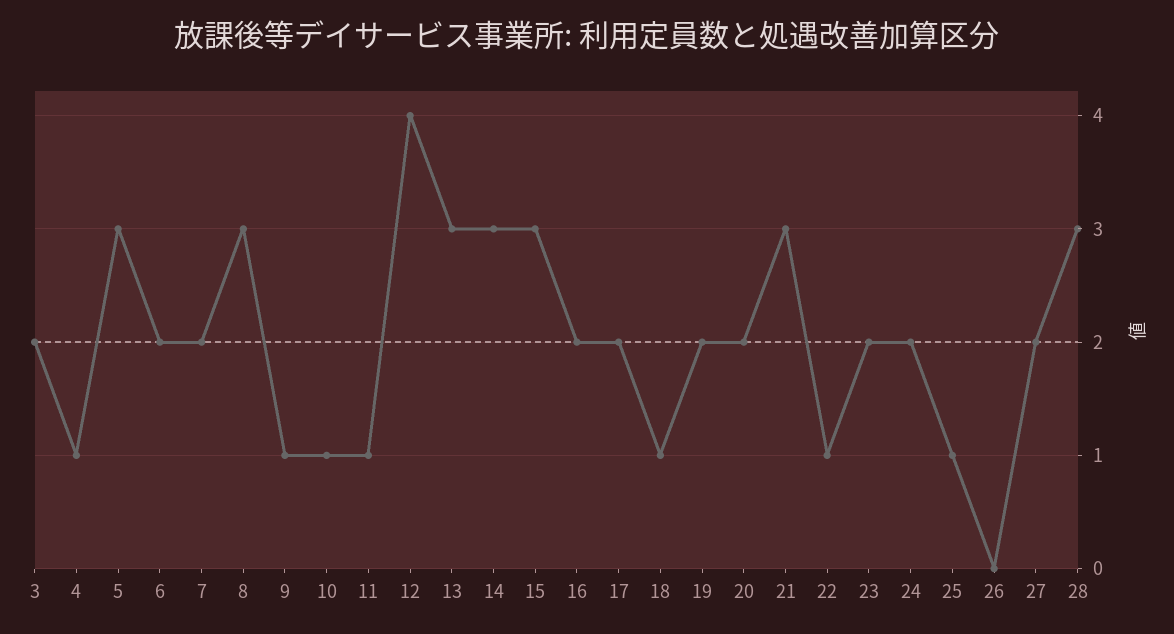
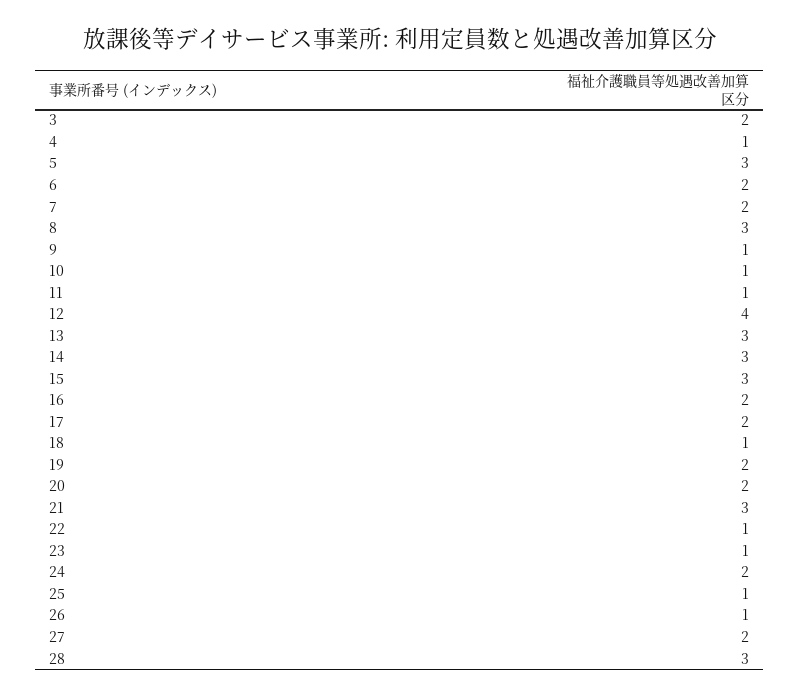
23: 2 -> 1
26: 0 -> 1

